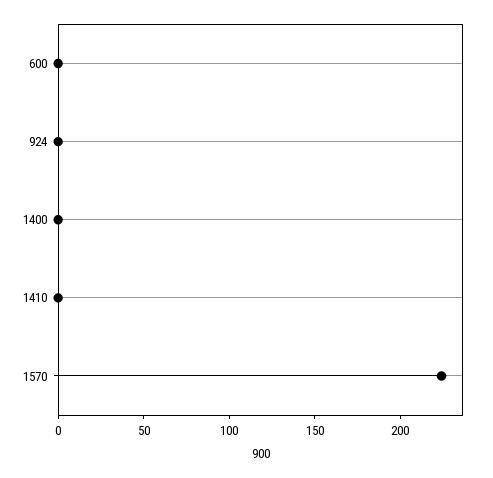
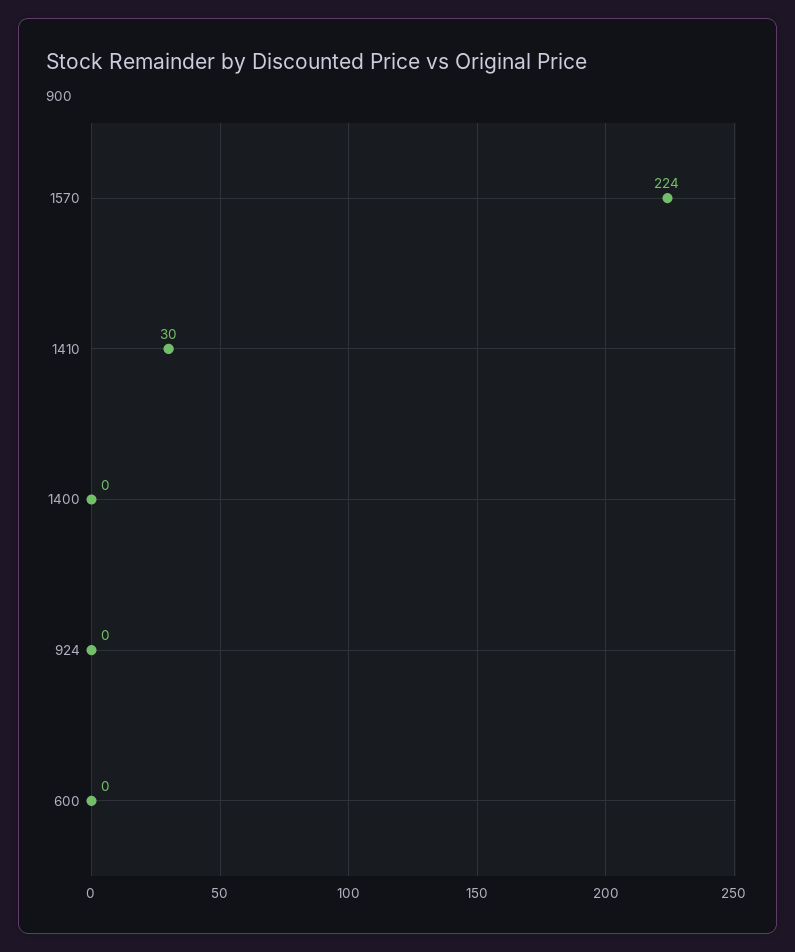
1410: 0 -> 30

